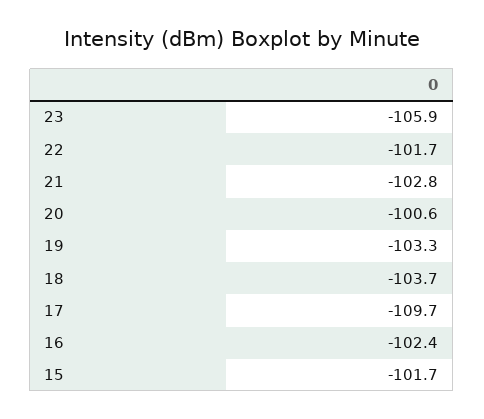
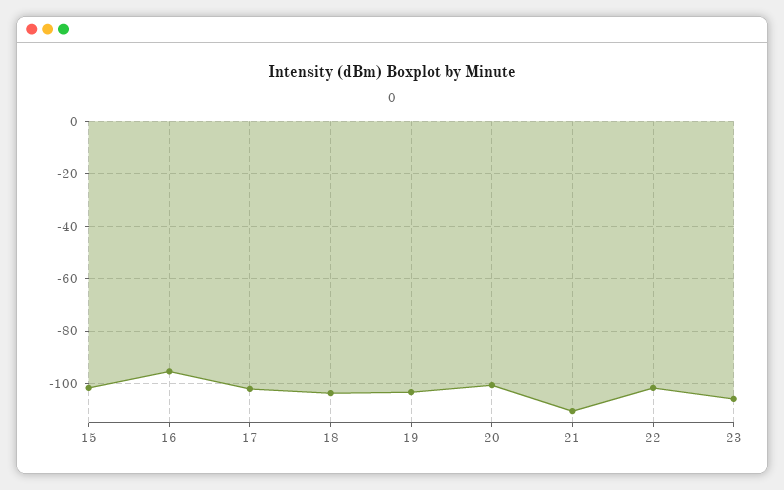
21: -102.8 -> -110
17: -109.7 -> -102.5
16: -102.4 -> -95

